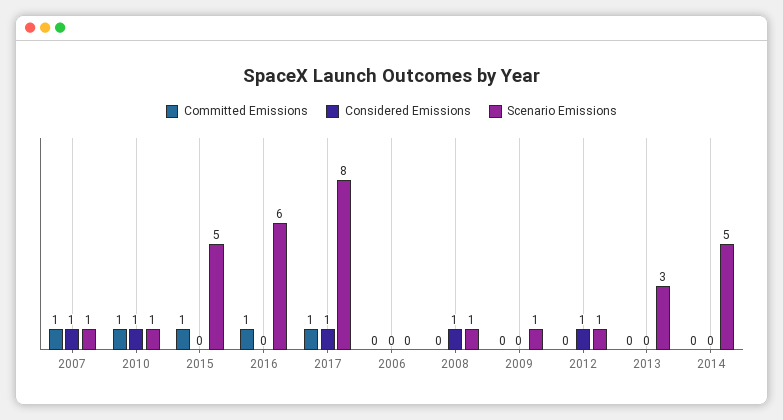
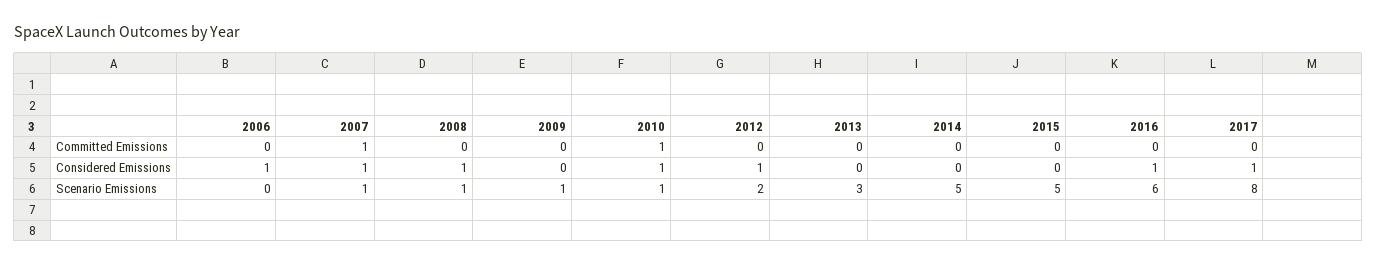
Committed Emissions, 2015: 1 -> 0
Committed Emissions, 2016: 1 -> 0
Considered Emissions, 2016: 0 -> 1
Committed Emissions, 2017: 1 -> 0
Considered Emissions, 2006: 0 -> 1
Scenario Emissions, 2012: 1 -> 2

